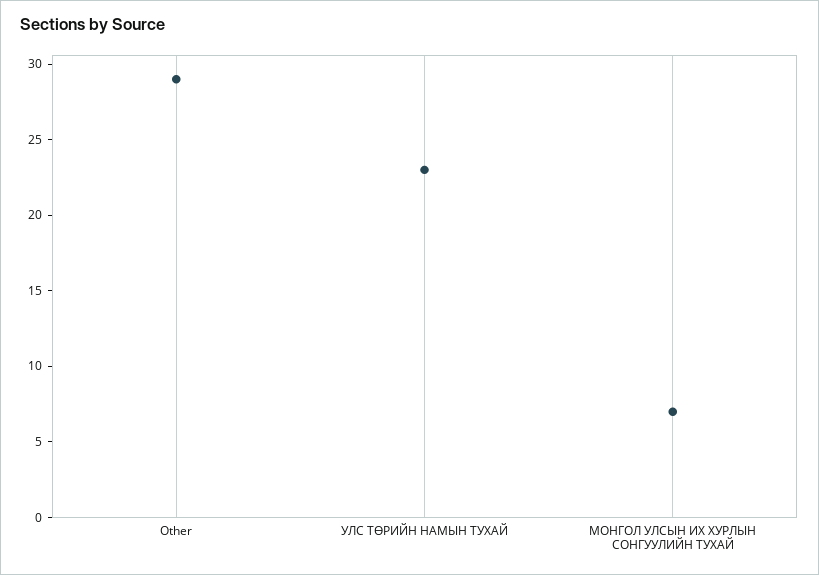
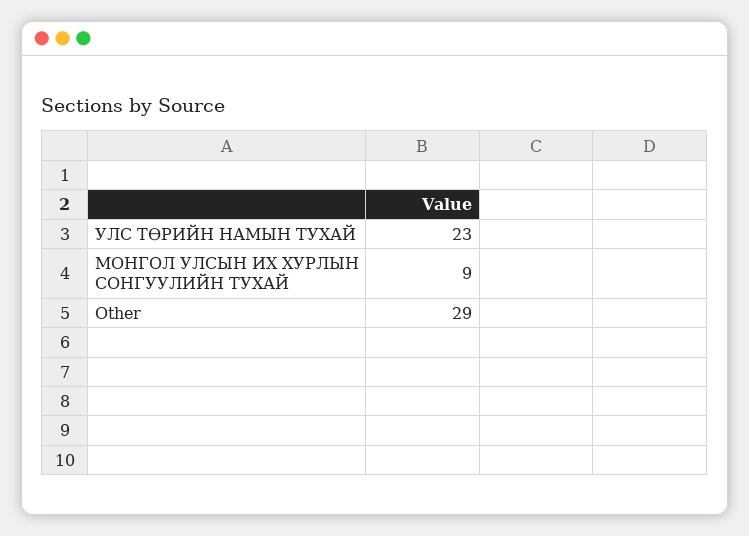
МОНГОЛ УЛСЫН ИХ ХУРЛЫН СОНГУУЛИЙН ТУХАЙ: 7 -> 9

